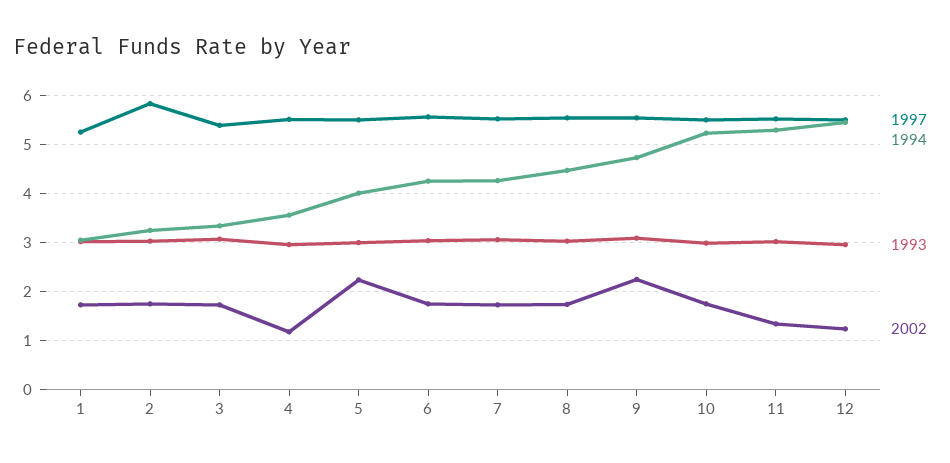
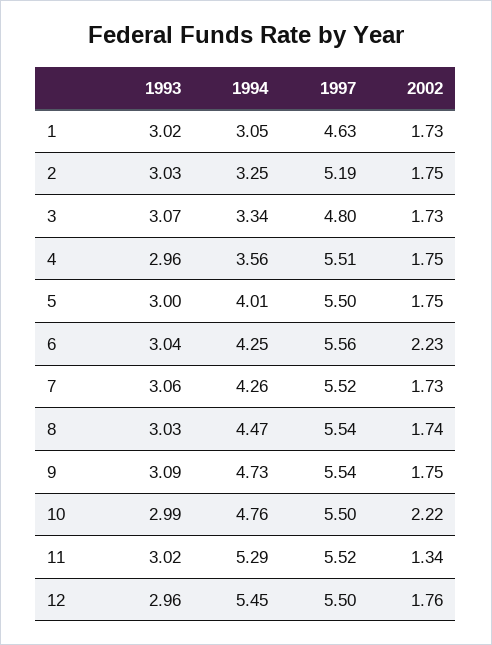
1997, 1: 5.2 -> 4.63
1997, 2: 5.8 -> 5.19
1997, 3: 5.4 -> 4.8
2002, 4: 1.2 -> 1.75
2002, 5: 2.2 -> 1.75
2002, 6: 1.8 -> 2.23
2002, 9: 2.2 -> 1.75
1994, 10: 5.2 -> 4.76
2002, 10: 1.8 -> 2.22
2002, 12: 1.2 -> 1.76

